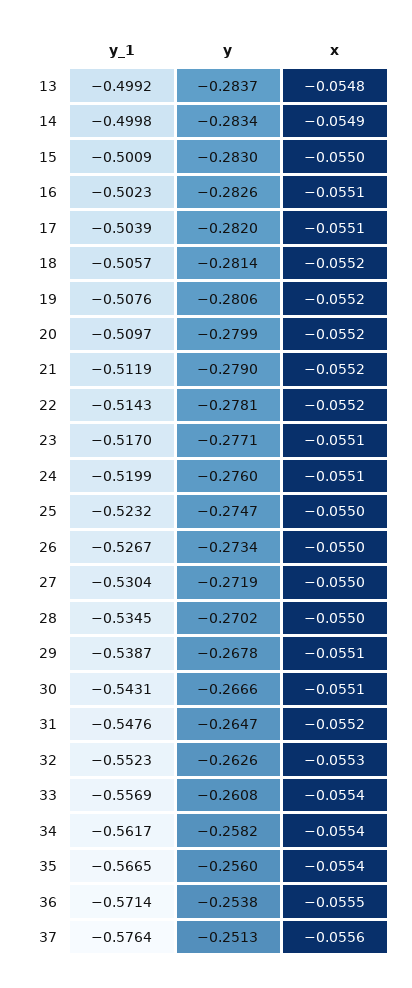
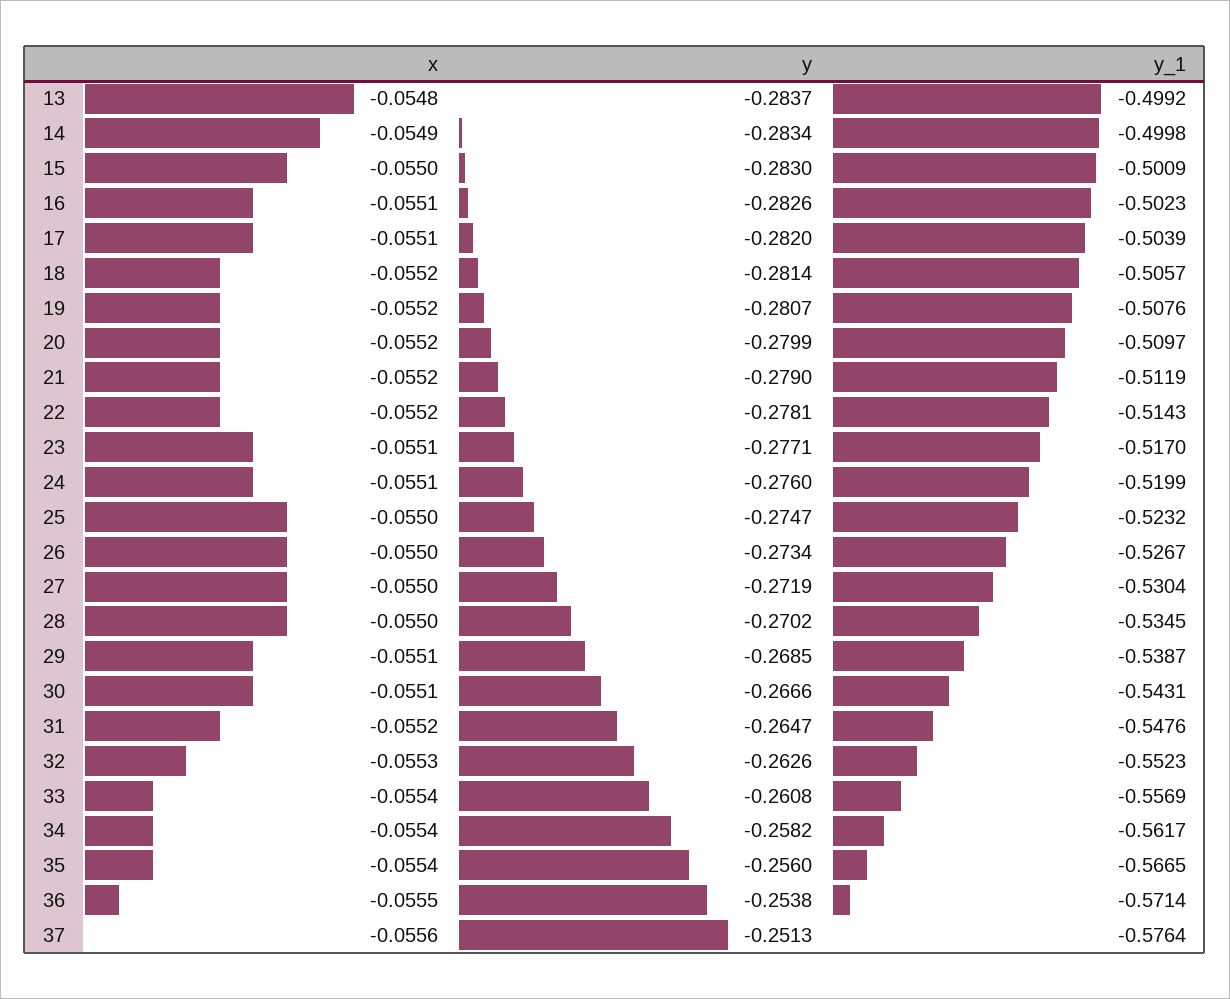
y, 19: -0.2806 -> -0.2807
y, 29: -0.2678 -> -0.2685

